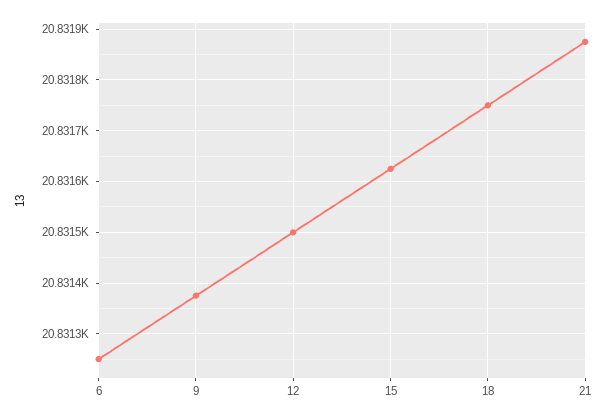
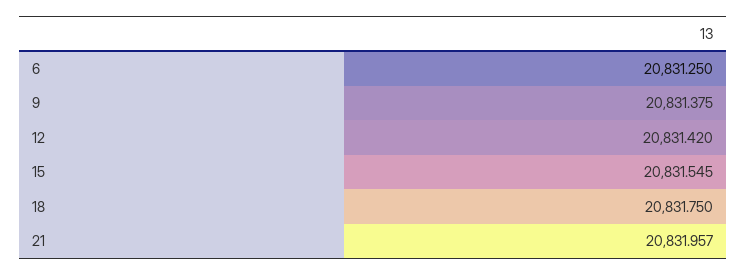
12: 20831.5 -> 20831.42
15: 20831.62 -> 20831.545
21: 20831.88 -> 20831.957

